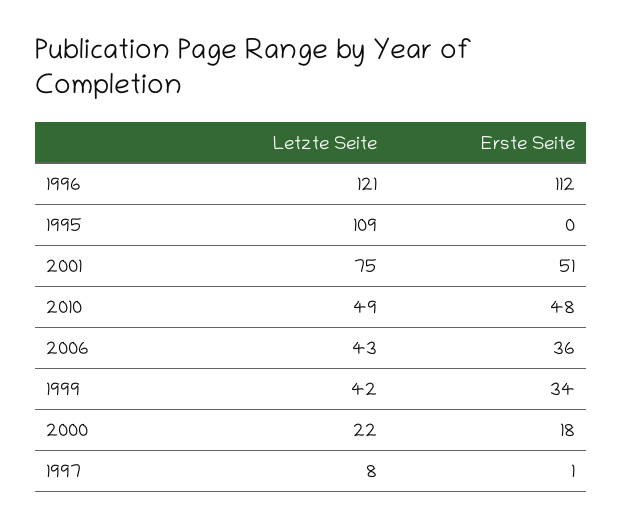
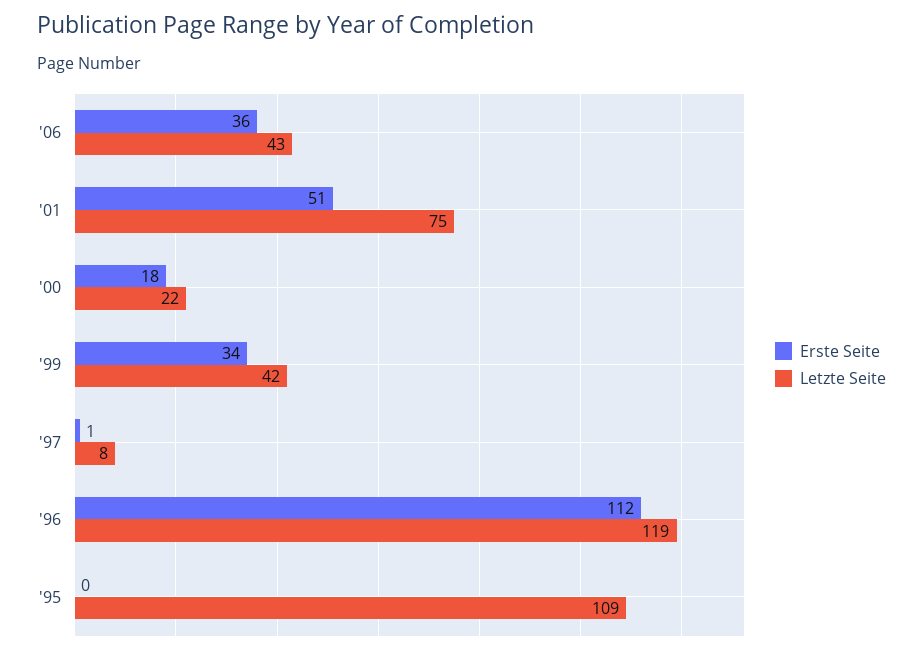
Letzte Seite, 1996: 121 -> 119
Letzte Seite, 2010: 49 -> none
Erste Seite, 2010: 48 -> none

